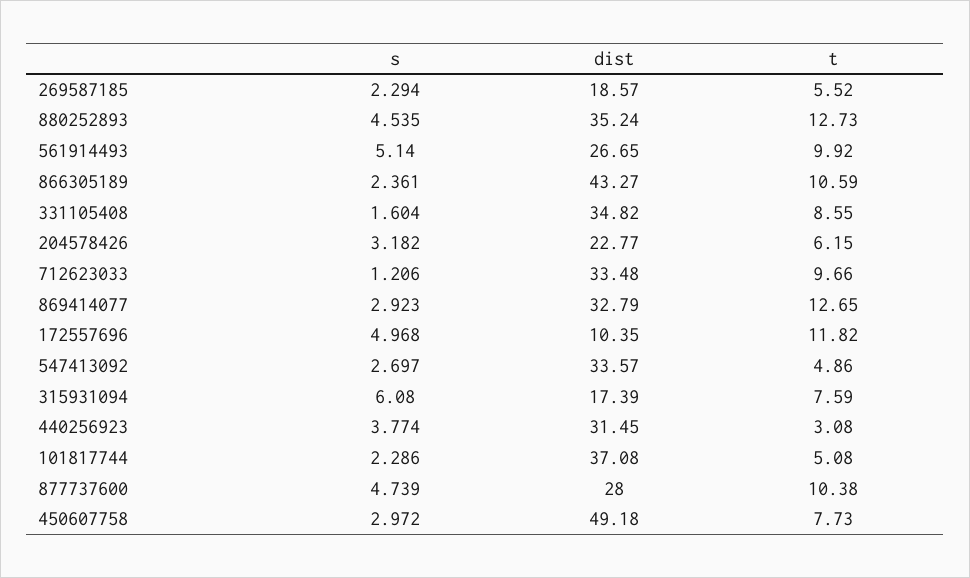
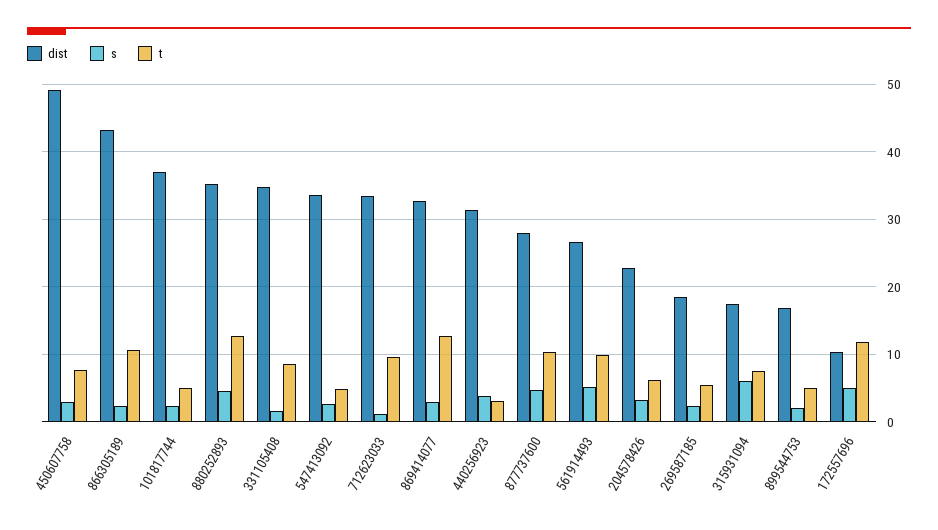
dist, 899544753: none -> 17
s, 899544753: none -> 2
t, 899544753: none -> 5

